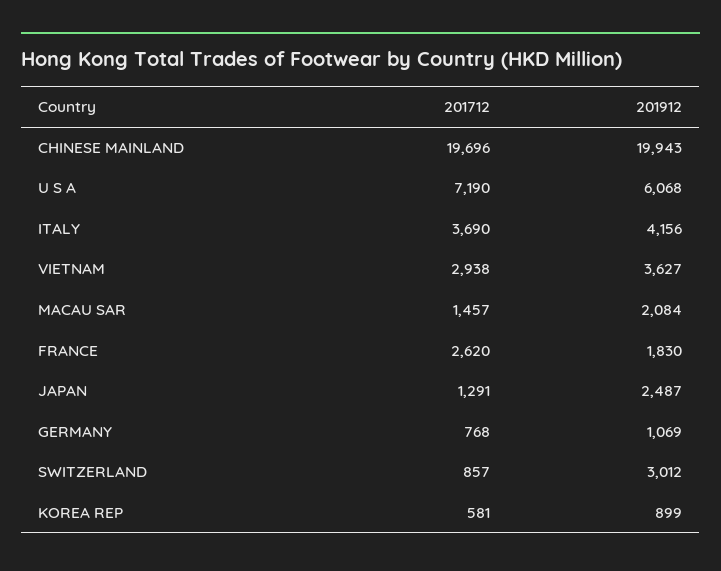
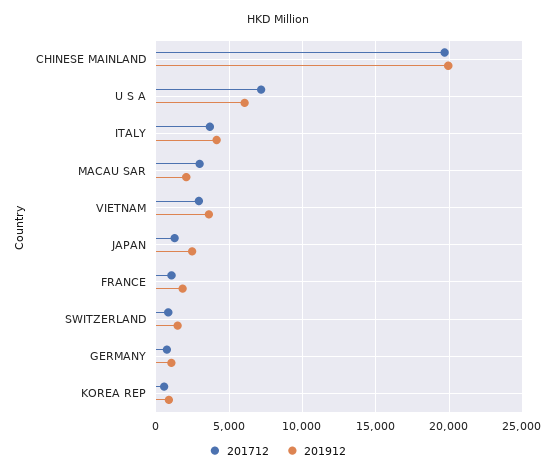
201712, MACAU SAR: 1457 -> 3000
201712, FRANCE: 2620 -> 1000
201912, SWITZERLAND: 3012 -> 1500

